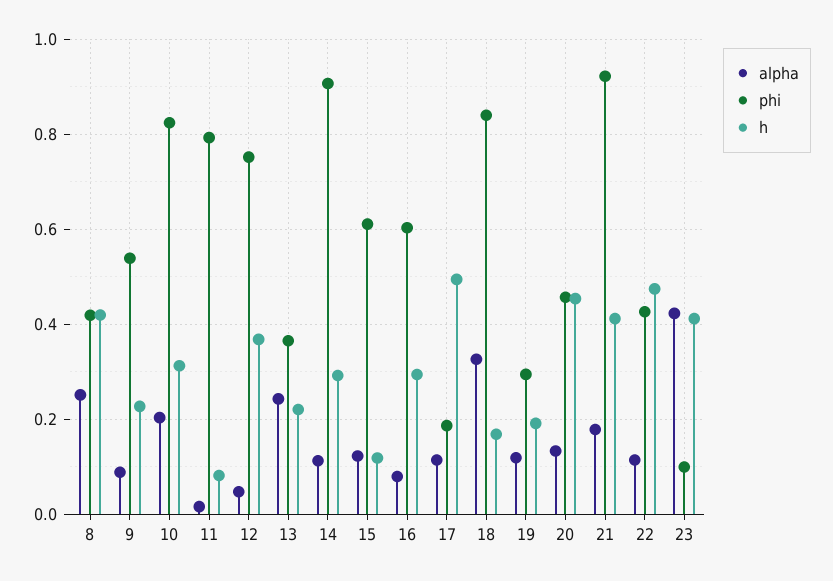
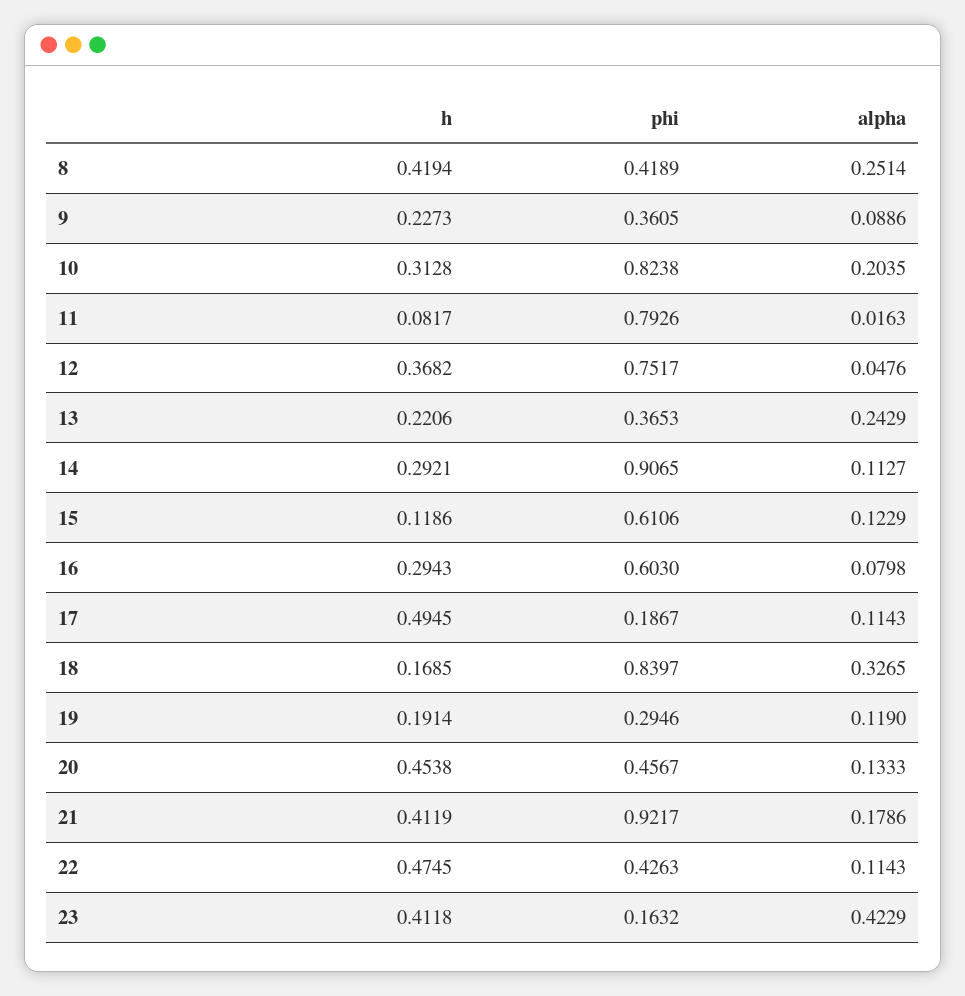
phi, 9: 0.54 -> 0.3605
phi, 23: 0.1 -> 0.1632

